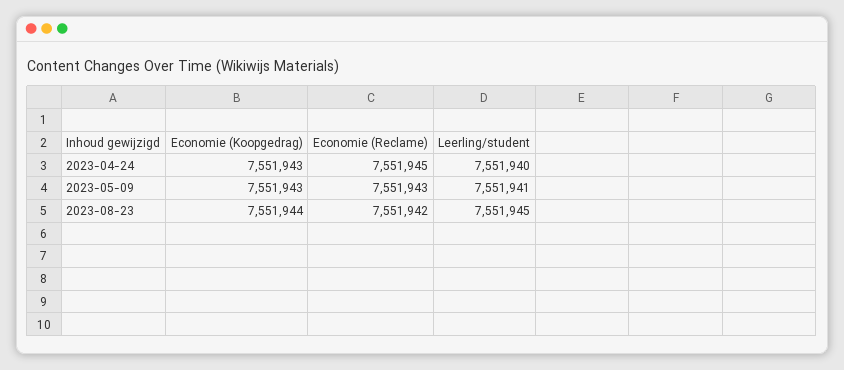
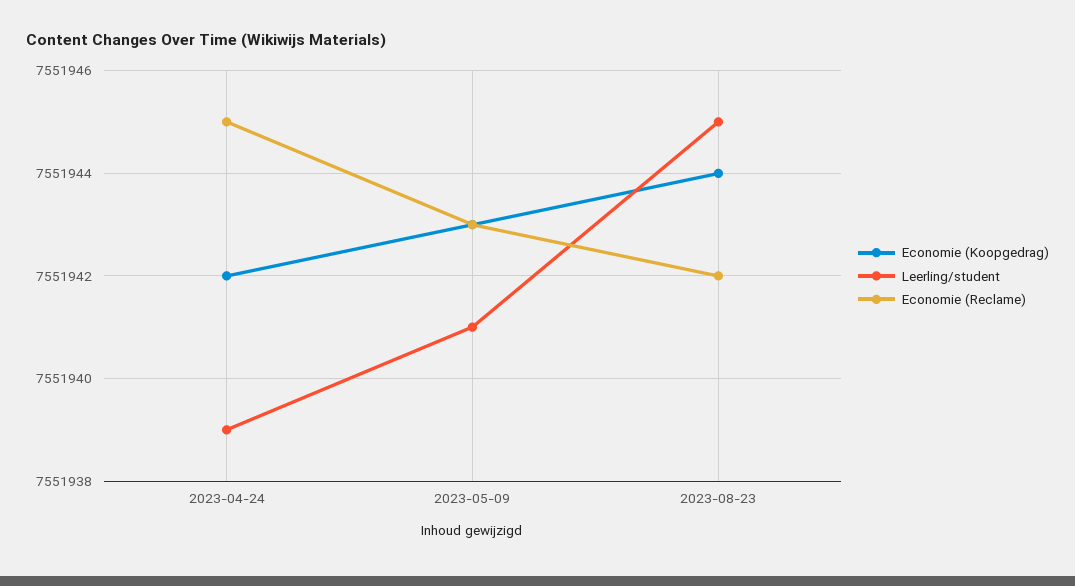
Economie (Koopgedrag), 2023-04-24: 7551943 -> 7551942
Leerling/student, 2023-04-24: 7551940 -> 7551939

